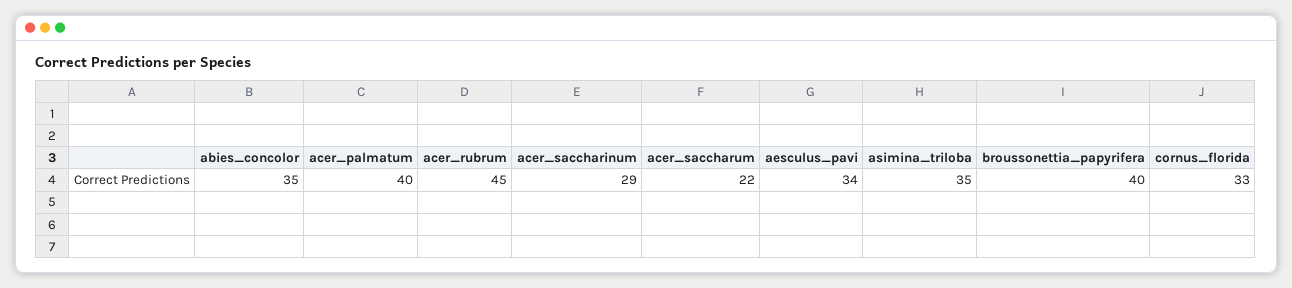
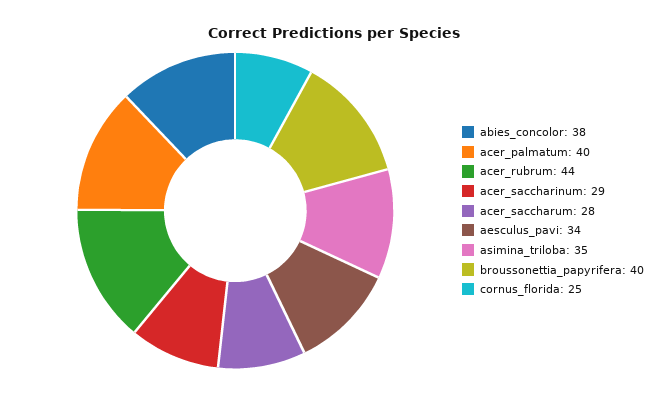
abies_concolor: 35 -> 38
acer_rubrum: 45 -> 44
acer_saccharum: 22 -> 28
cornus_florida: 33 -> 25

